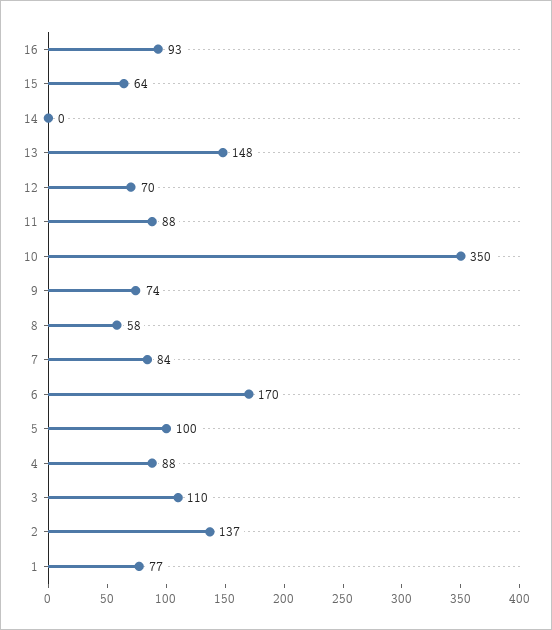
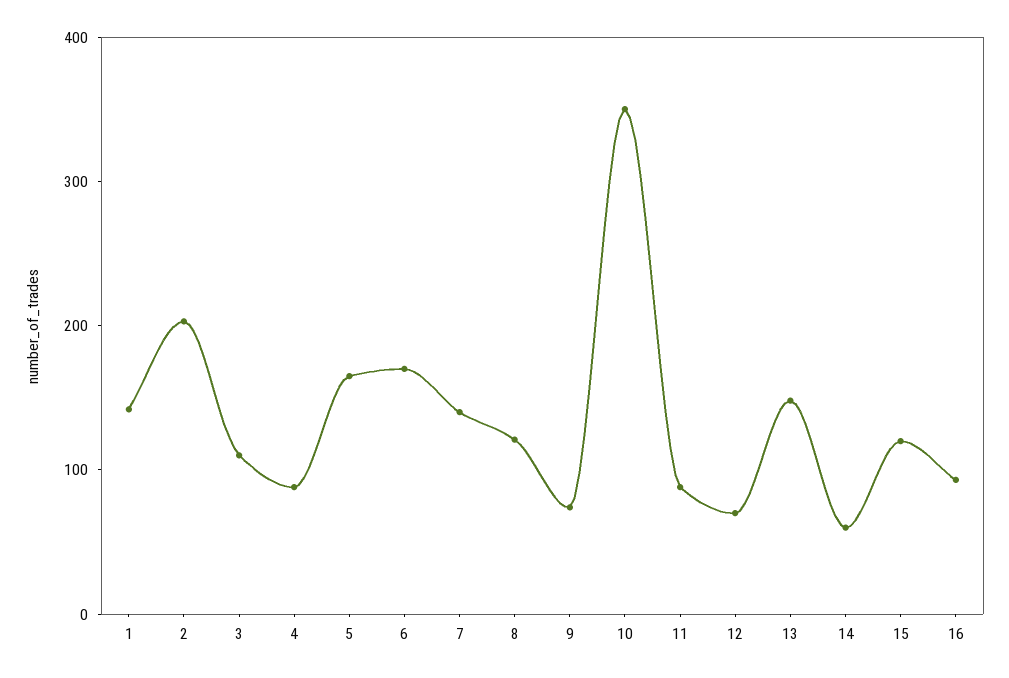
15: 64 -> 120
14: 0 -> 60
8: 58 -> 120
7: 84 -> 140
5: 100 -> 160
2: 137 -> 200
1: 77 -> 140

